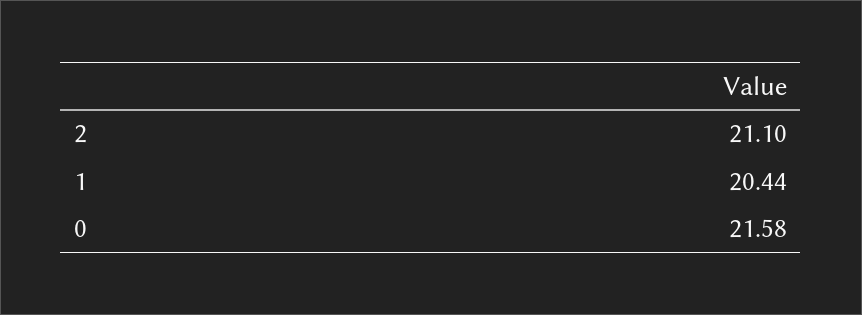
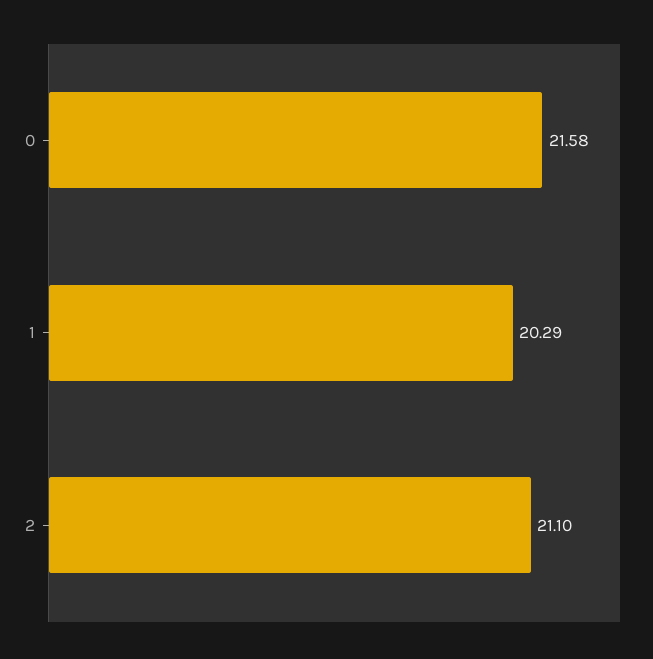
1: 20.44 -> 20.29

